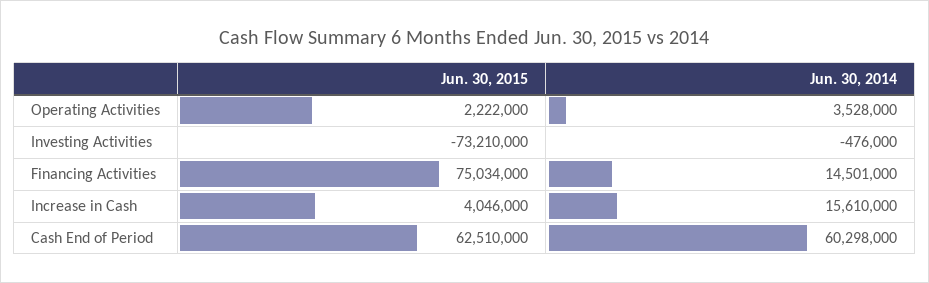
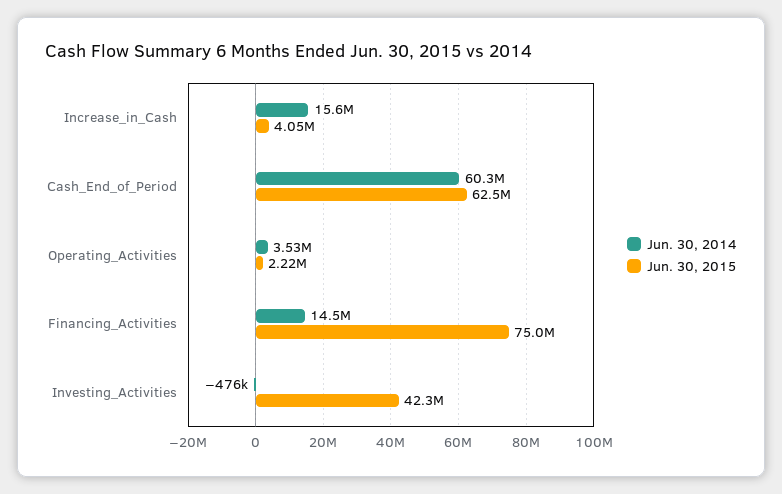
Jun. 30, 2015, Investing Activities: -73210000 -> 42300000

